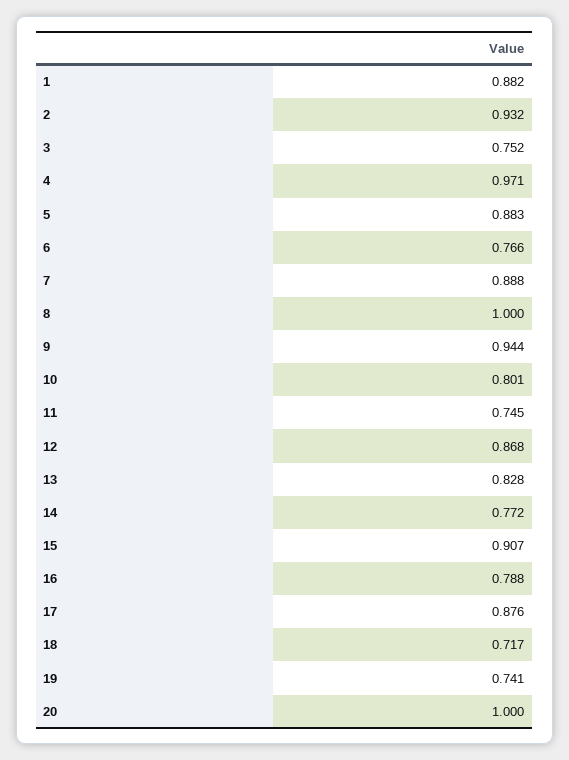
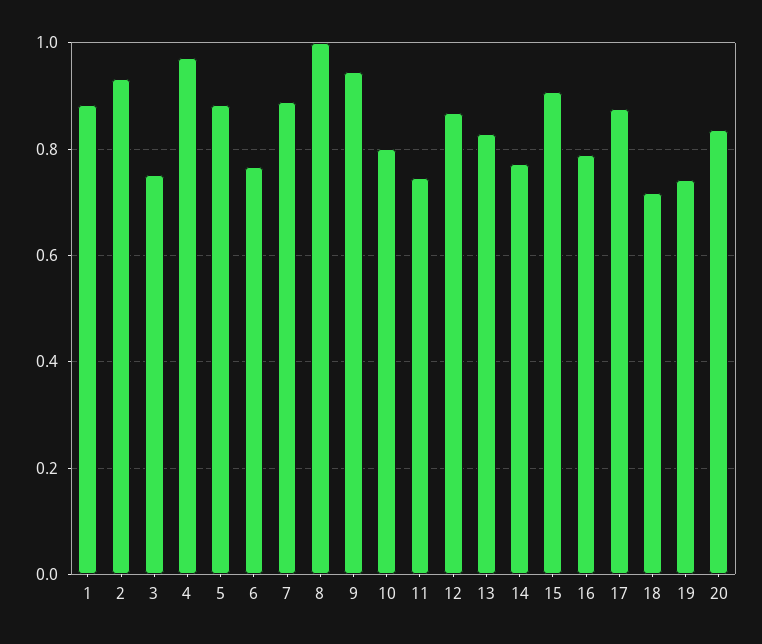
20: 1 -> 0.84

